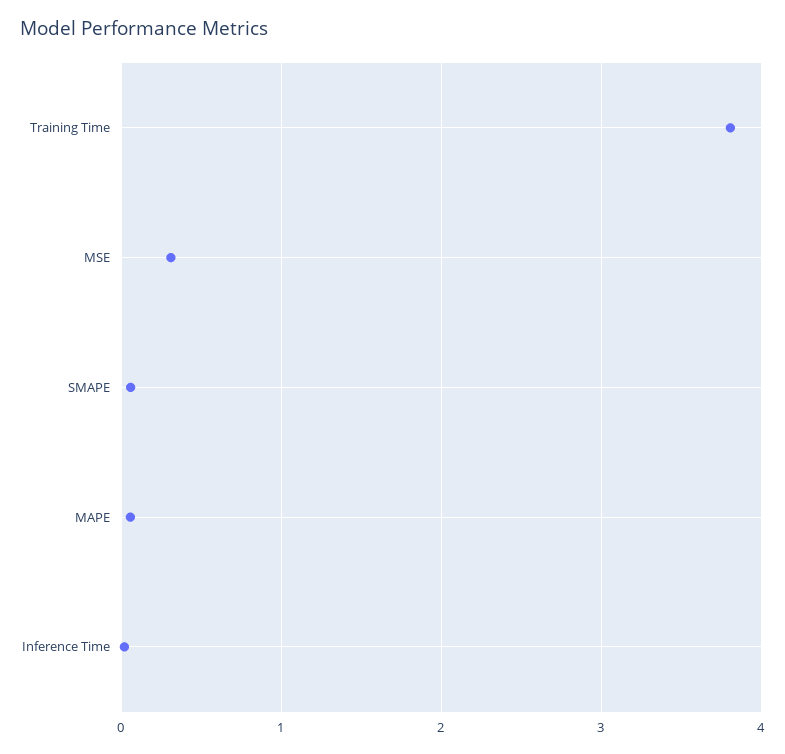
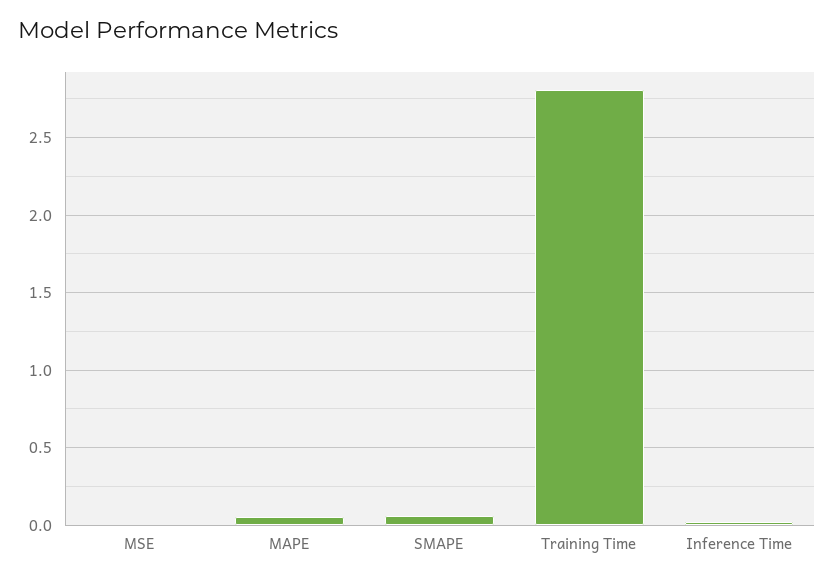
Training Time: 3.8 -> 2.8
MSE: 0.3 -> 0

